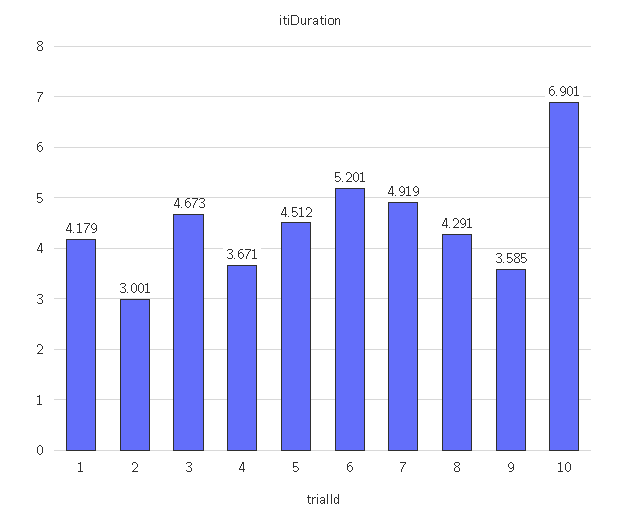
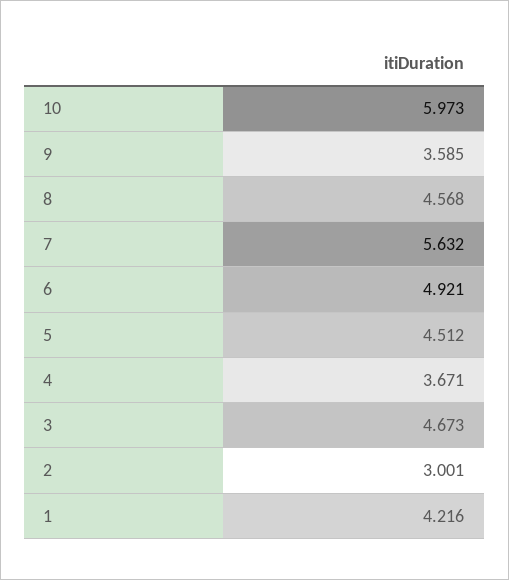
1: 4.179 -> 4.216
6: 5.201 -> 4.921
7: 4.919 -> 5.632
8: 4.291 -> 4.568
10: 6.901 -> 5.973

